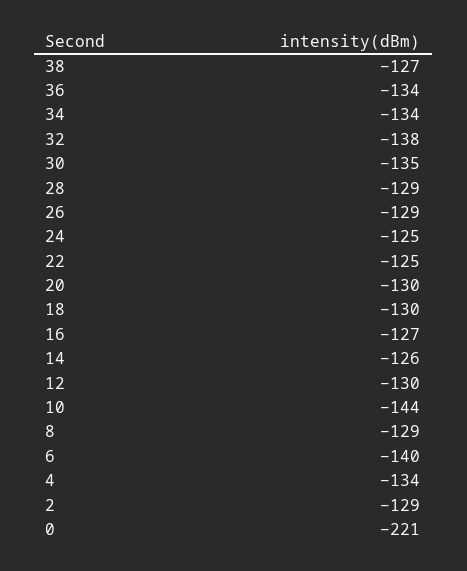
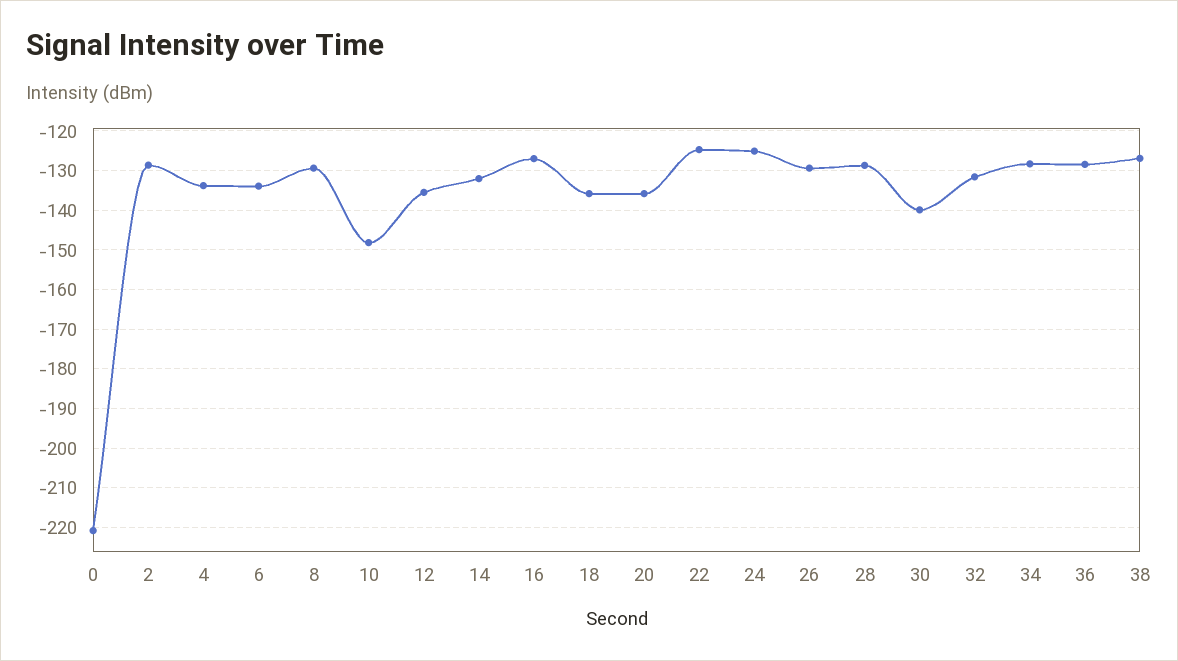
36: -134 -> -128
34: -134 -> -128
32: -138 -> -132
30: -135 -> -140
20: -130 -> -136
18: -130 -> -136
14: -126 -> -132
12: -130 -> -136
10: -144 -> -148
6: -140 -> -134

